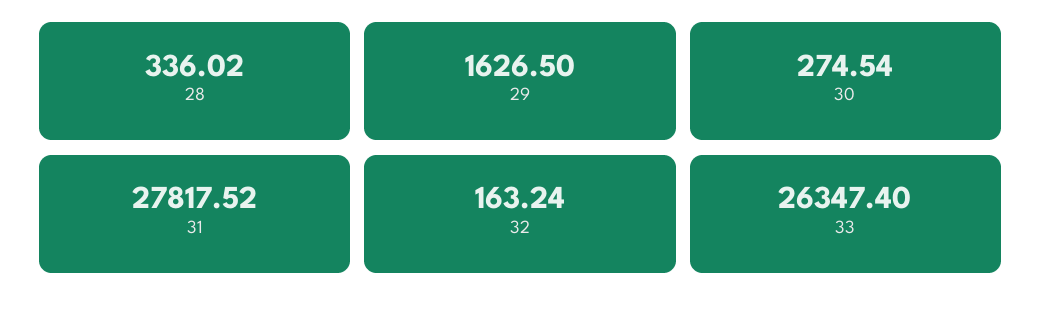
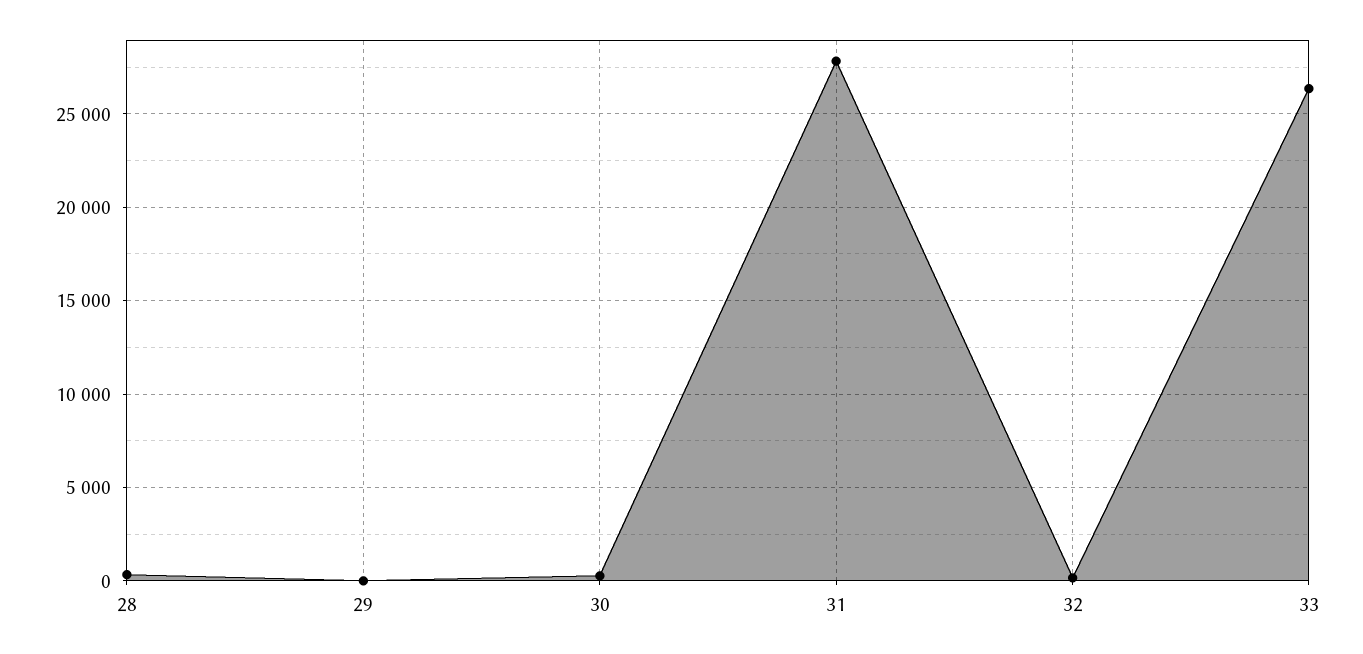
29: 1626.5 -> 0

